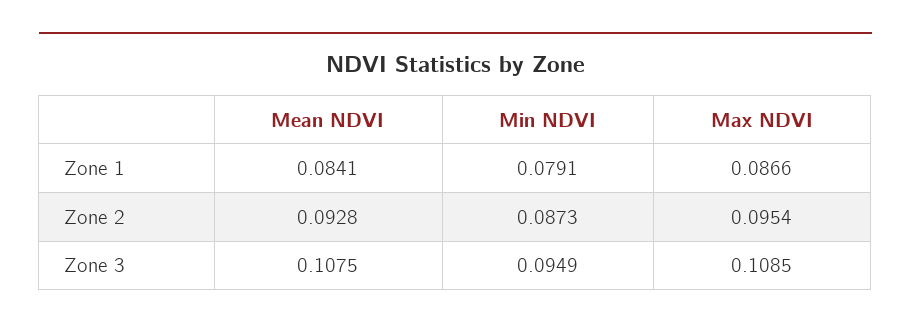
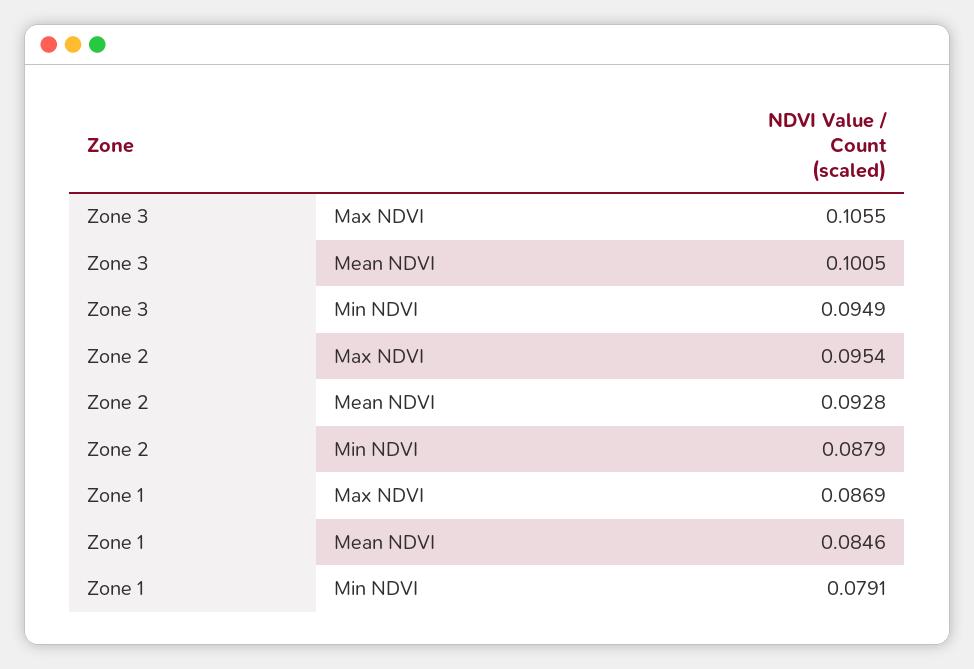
Mean NDVI, Zone 1: 0.0841 -> 0.0846
Max NDVI, Zone 1: 0.0866 -> 0.0869
Min NDVI, Zone 2: 0.0873 -> 0.0879
Mean NDVI, Zone 3: 0.1075 -> 0.1005
Max NDVI, Zone 3: 0.1085 -> 0.1055

